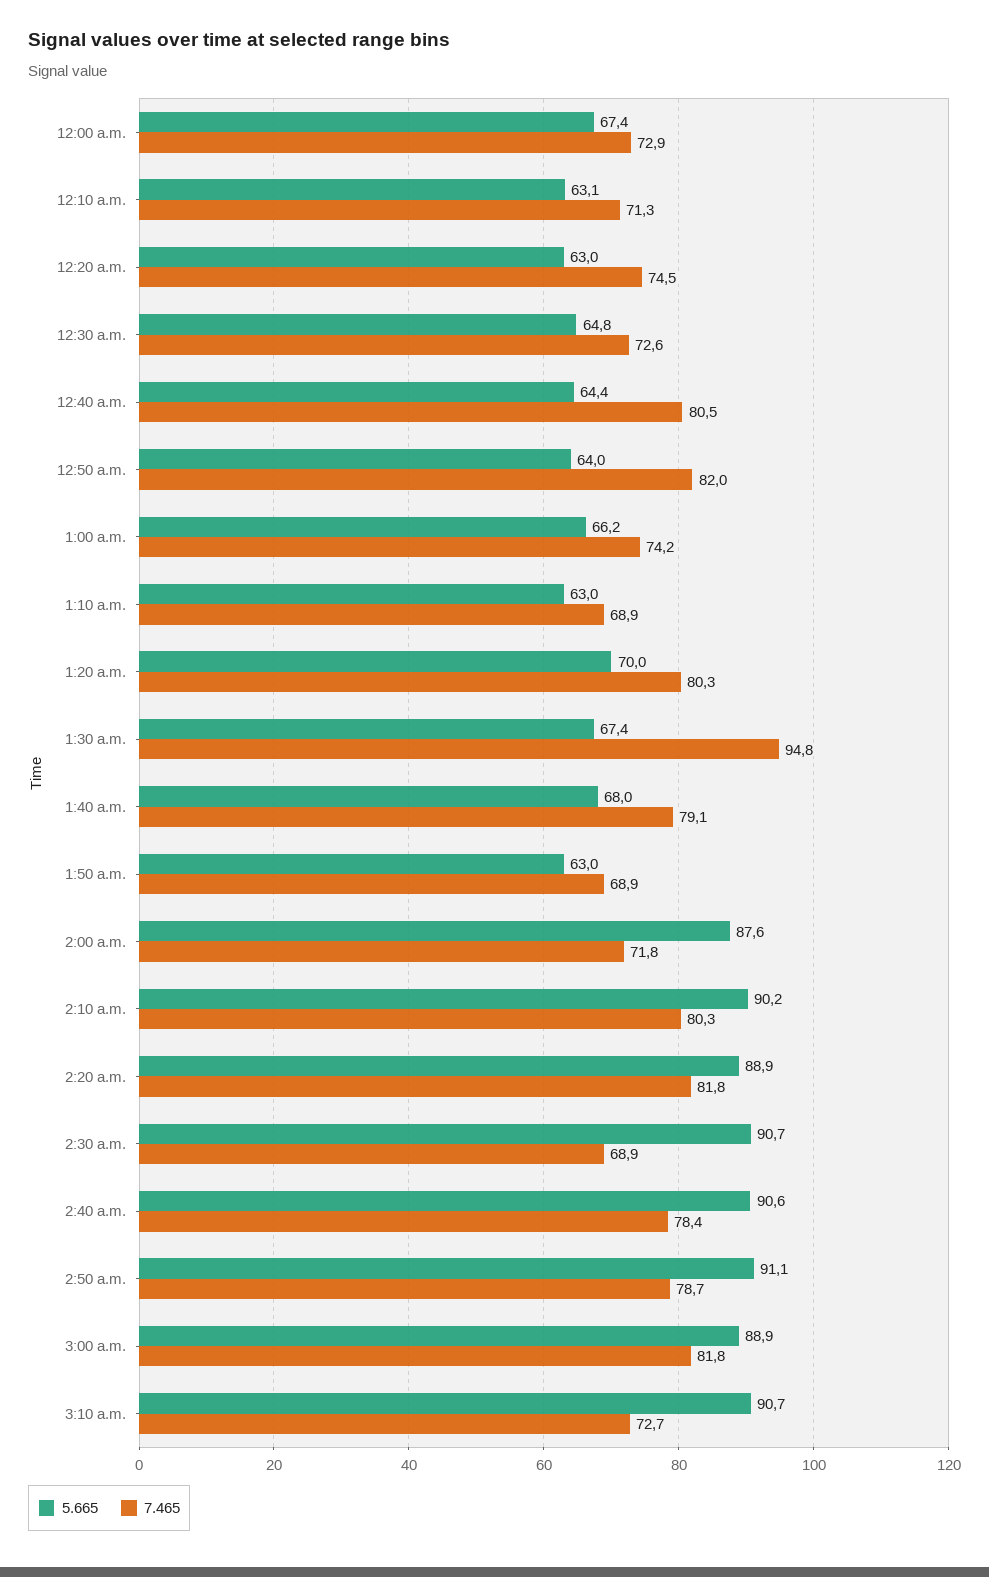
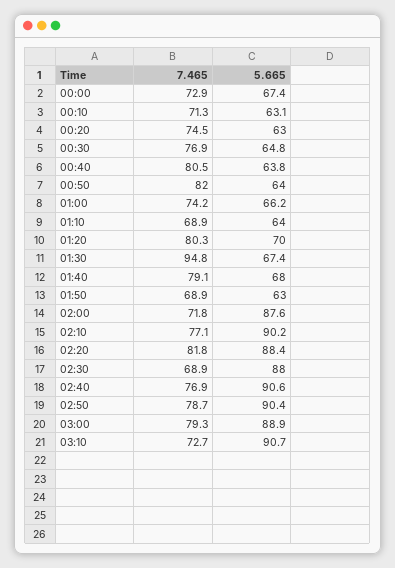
7.465, 12:30 a.m.: 72.6 -> 76.9
5.665, 12:40 a.m.: 64.4 -> 63.8
5.665, 1:10 a.m.: 63 -> 64
7.465, 2:10 a.m.: 80.3 -> 77.1
5.665, 2:20 a.m.: 88.9 -> 88.4
5.665, 2:30 a.m.: 90.7 -> 88
7.465, 2:40 a.m.: 78.4 -> 76.9
5.665, 2:50 a.m.: 91.1 -> 90.4
7.465, 3:00 a.m.: 81.8 -> 79.3

